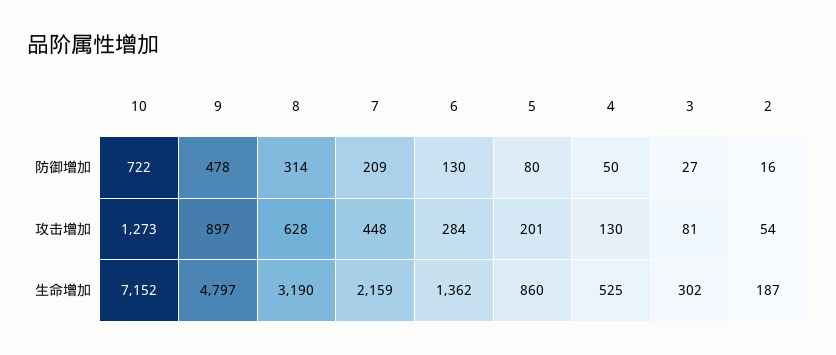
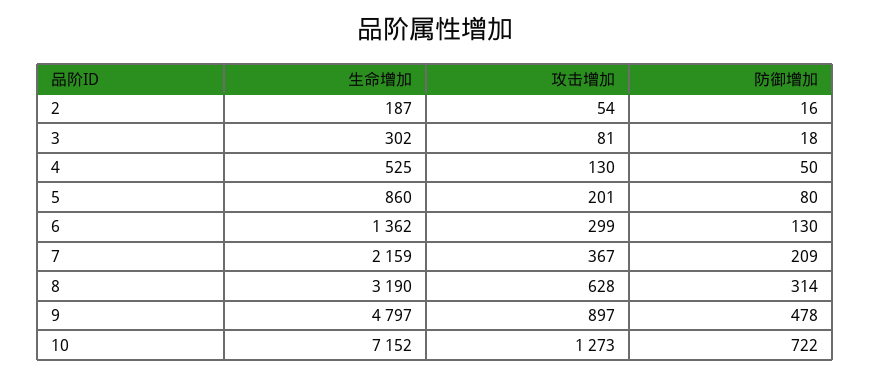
3, 防御增加: 27 -> 18
7, 攻击增加: 448 -> 367
6, 攻击增加: 284 -> 299

